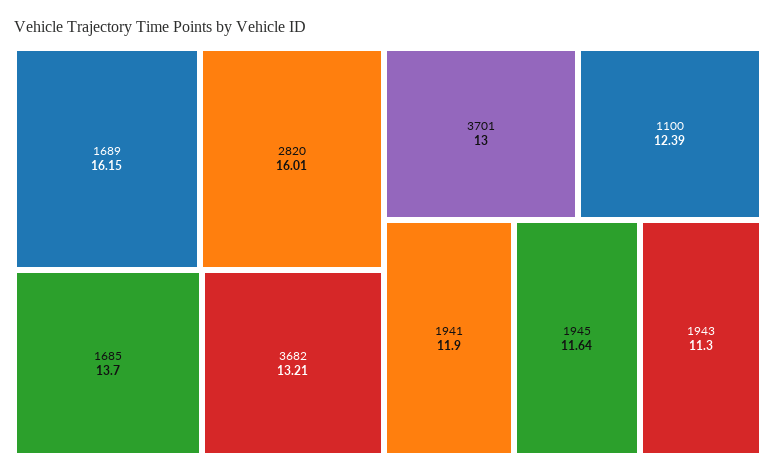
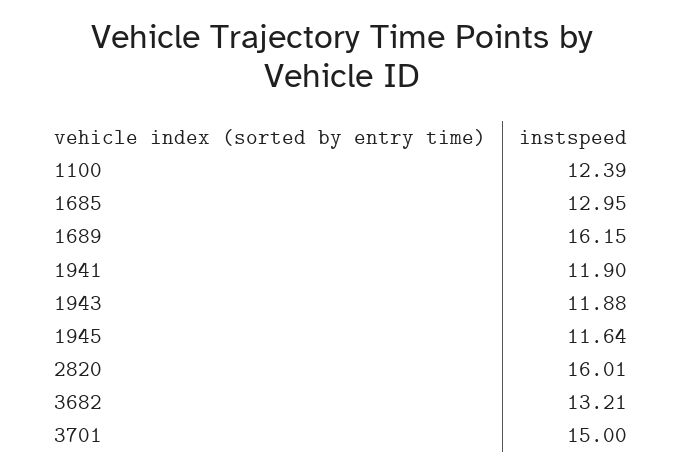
1685: 13.7 -> 12.95
3701: 13 -> 15
1943: 11.3 -> 11.88

